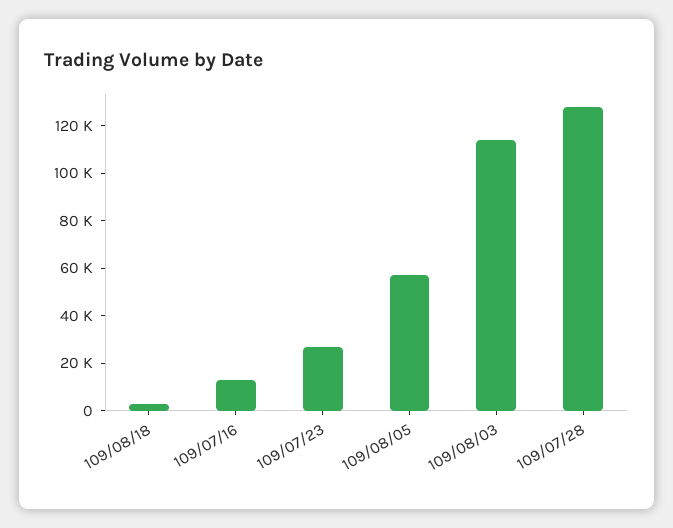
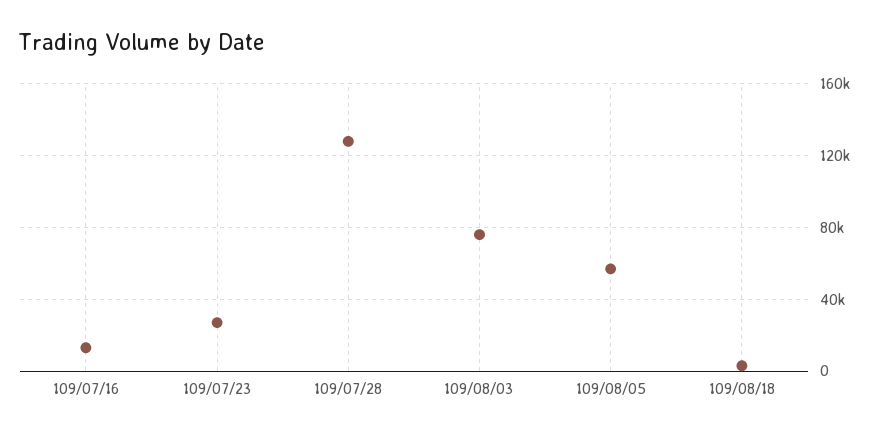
109/08/03: 115000 -> 75000

